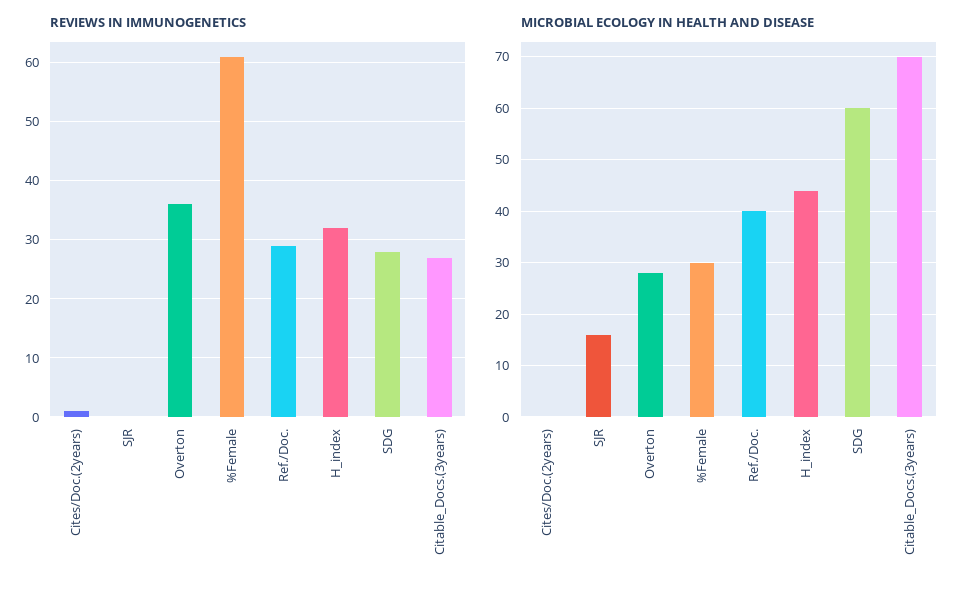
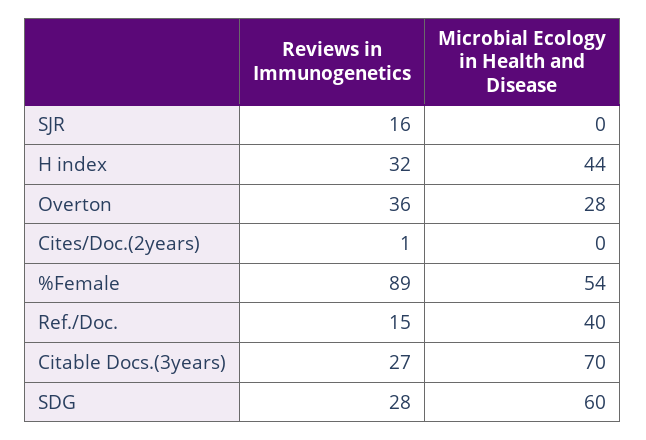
REVIEWS IN IMMUNOGENETICS, SJR: 0 -> 16
REVIEWS IN IMMUNOGENETICS, %Female: 60 -> 89
REVIEWS IN IMMUNOGENETICS, Ref./Doc.: 30 -> 15
MICROBIAL ECOLOGY IN HEALTH AND DISEASE, SJR: 15 -> 0
MICROBIAL ECOLOGY IN HEALTH AND DISEASE, %Female: 30 -> 54

